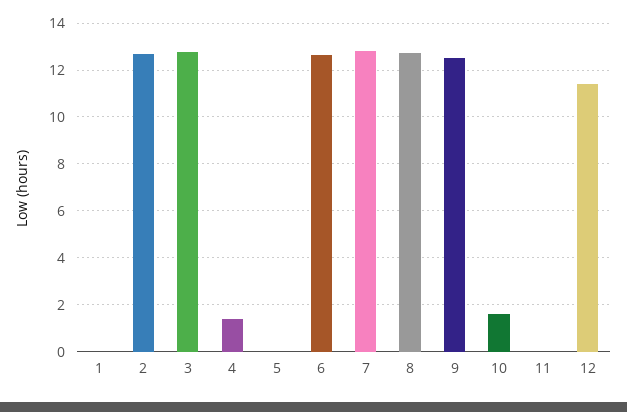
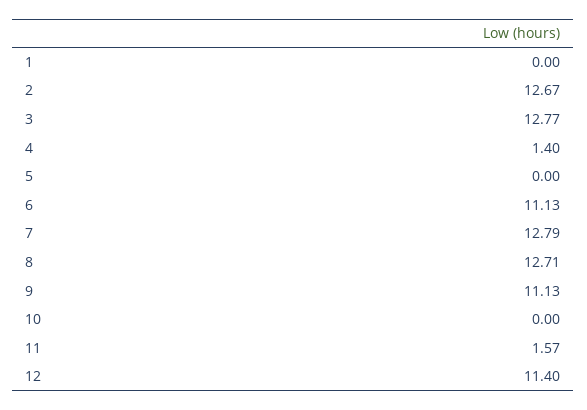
6: 12.5 -> 11.13
9: 12.5 -> 11.13
10: 1.5 -> 0
11: 0 -> 1.57

